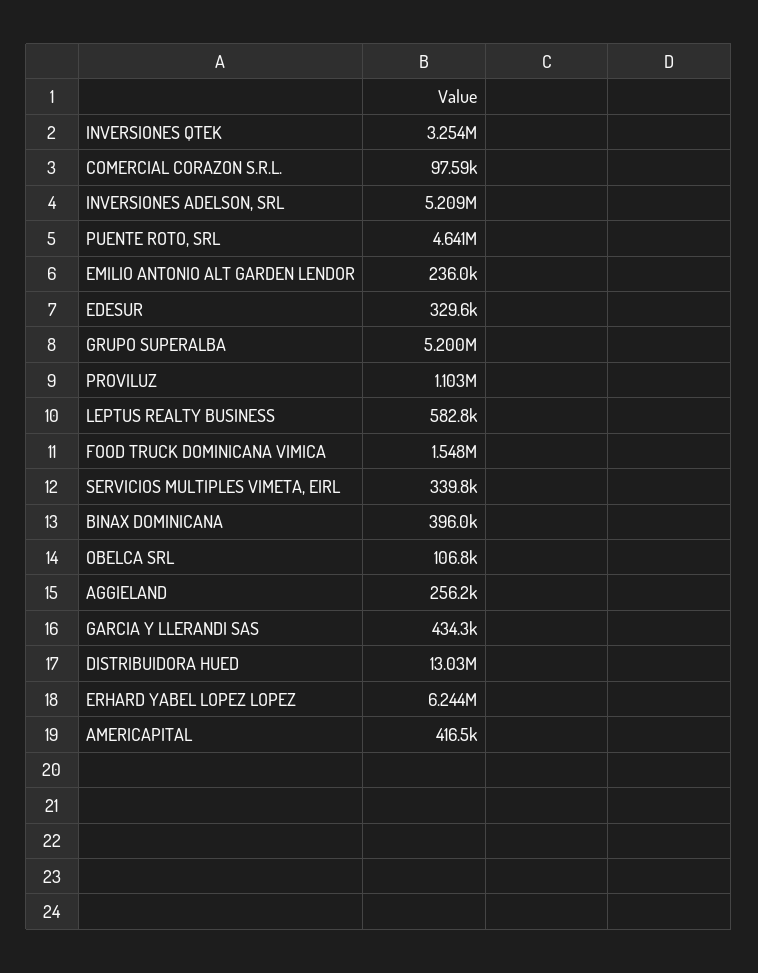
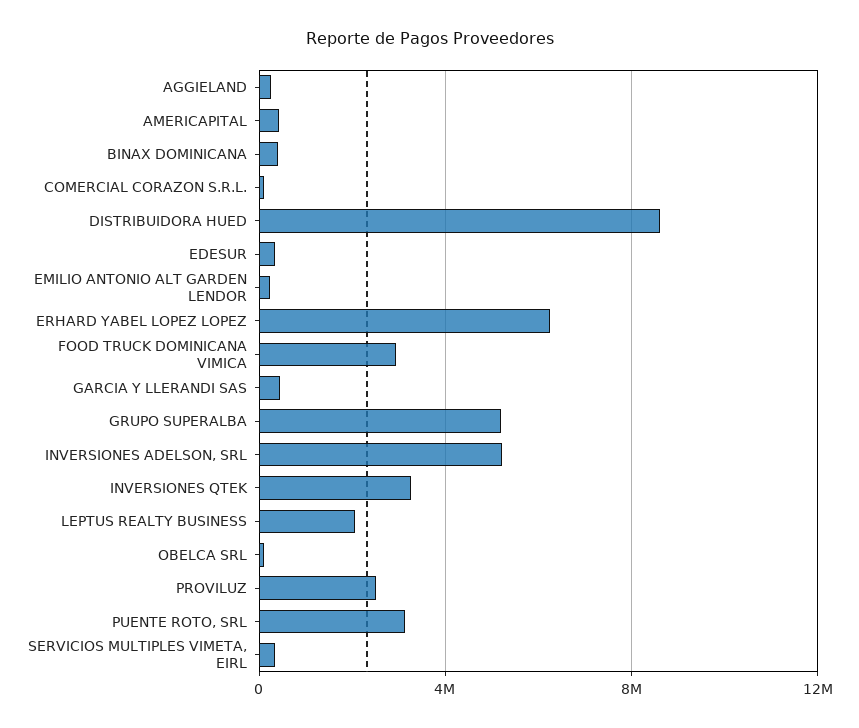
PUENTE ROTO, SRL: 4641000 -> 3000000
PROVILUZ: 1103000 -> 2500000
LEPTUS REALTY BUSINESS: 582800 -> 2000000
FOOD TRUCK DOMINICANA VIMICA: 1548000 -> 3000000
DISTRIBUIDORA HUED: 13030000 -> 8500000

